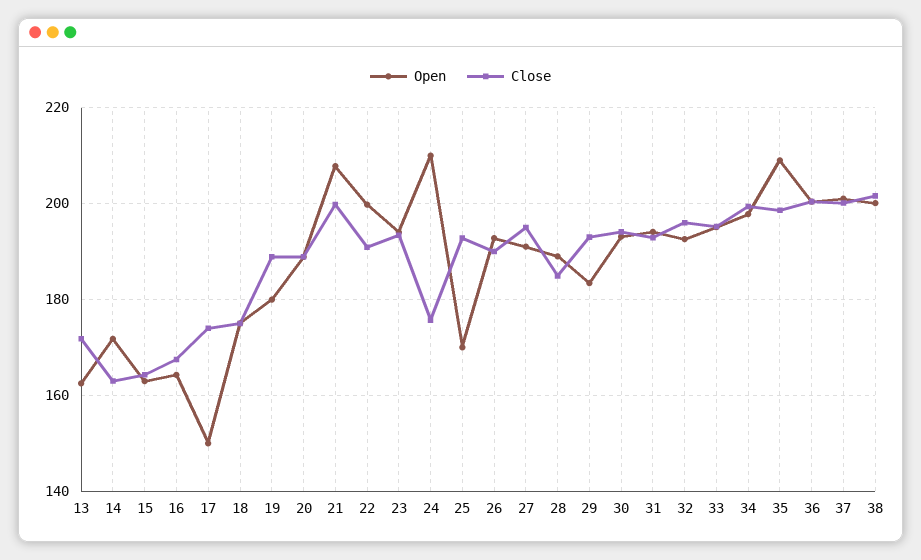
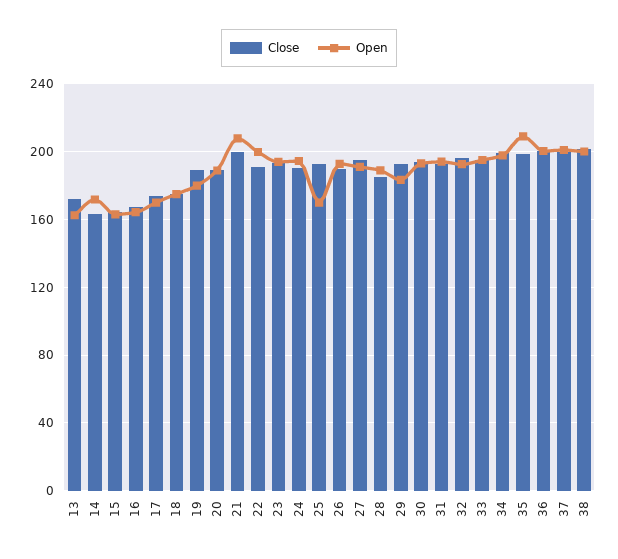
Open, 17: 150 -> 170
Open, 24: 210 -> 195
Close, 24: 176 -> 190

